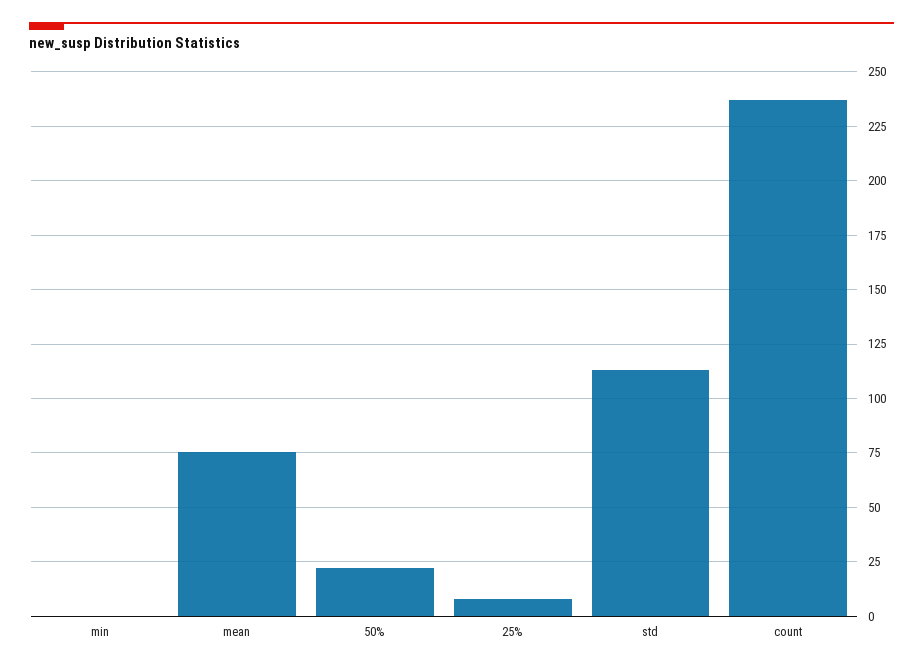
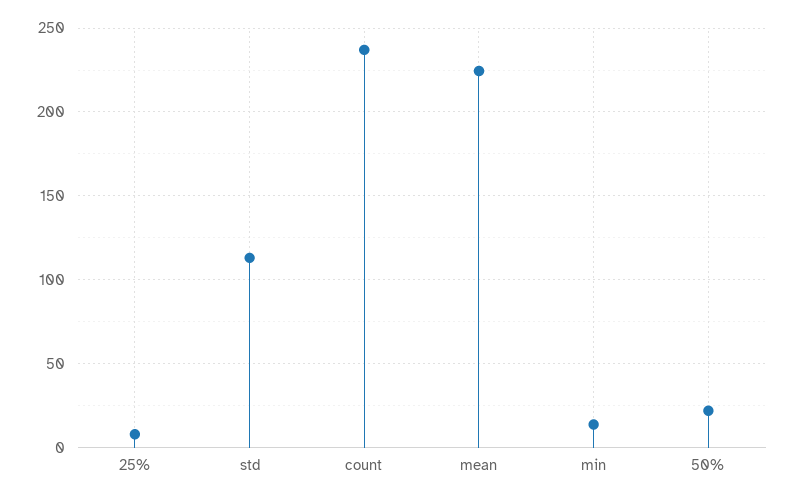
min: 0 -> 15
mean: 75 -> 225

